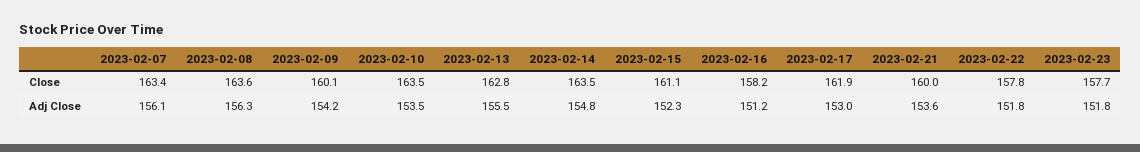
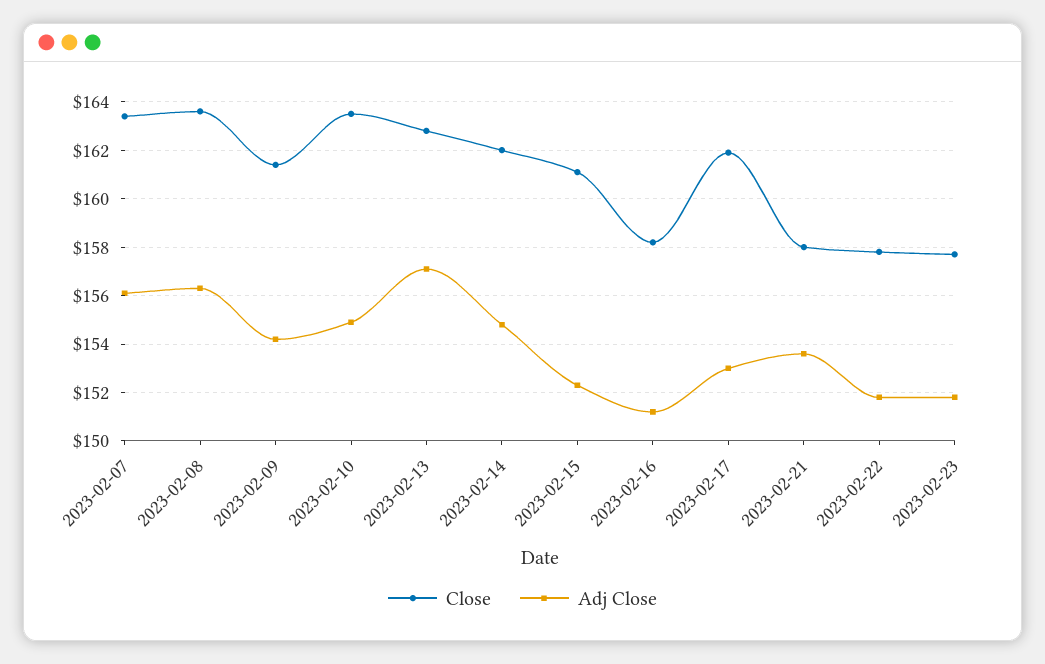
Close, 2023-02-09: 160.1 -> 161.5
Close, 2023-02-14: 163.5 -> 162
Close, 2023-02-21: 160 -> 158
Adj Close, 2023-02-10: 153.5 -> 155
Adj Close, 2023-02-13: 155.5 -> 157

